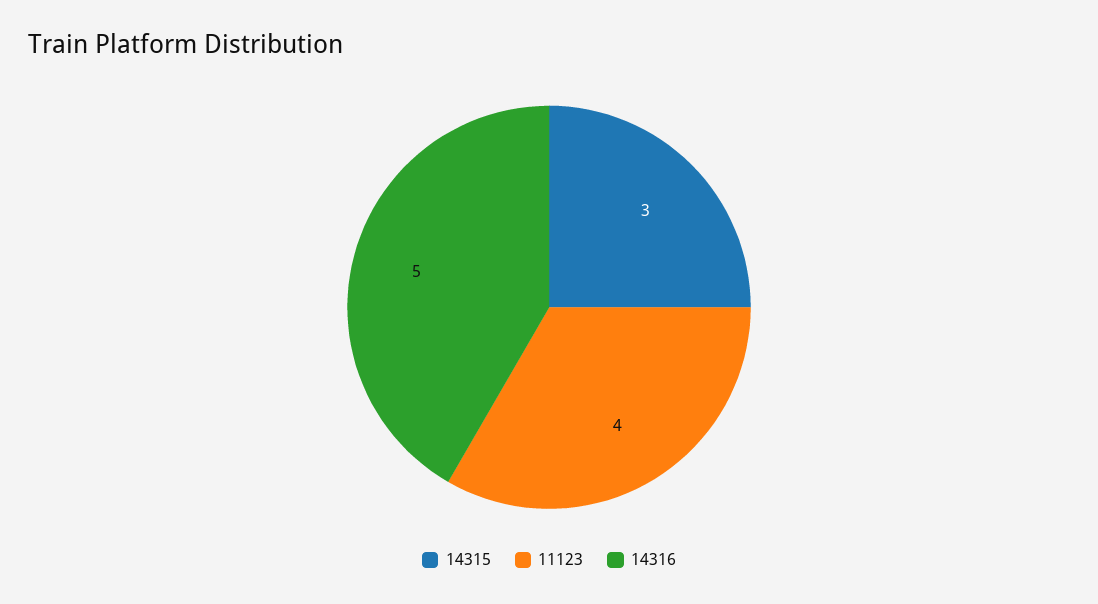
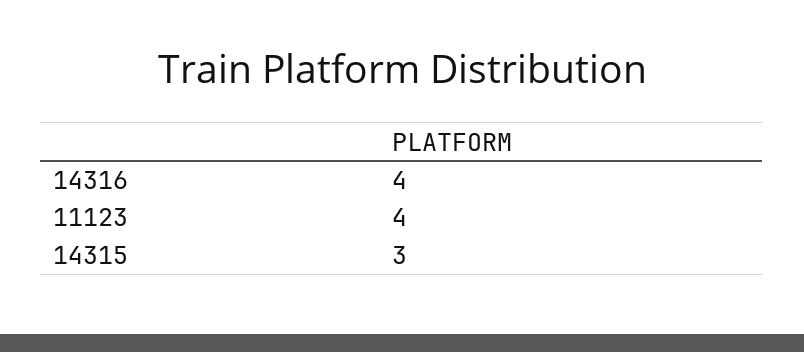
14316: 5 -> 4

